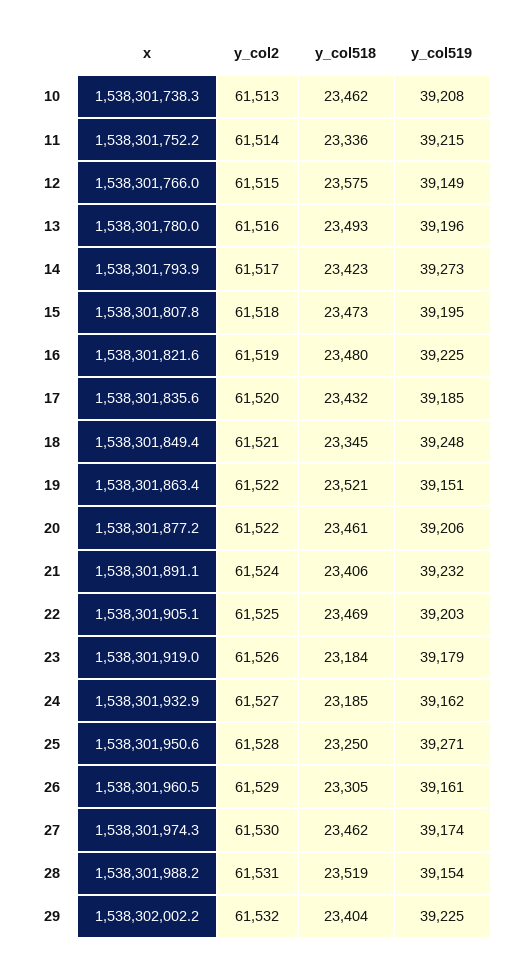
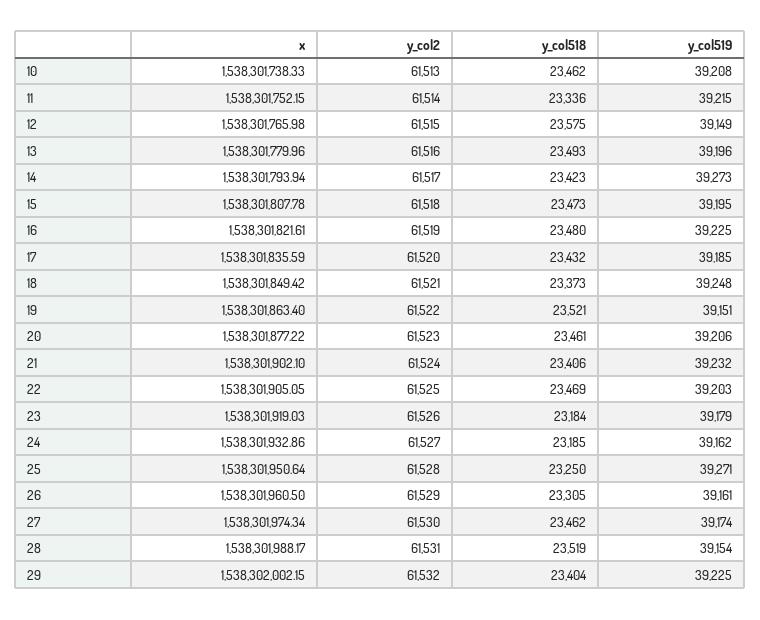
y_col518, 18: 23345 -> 23373
y_col2, 20: 61522 -> 61523
x, 21: 1538301891.1 -> 1538301902.1

